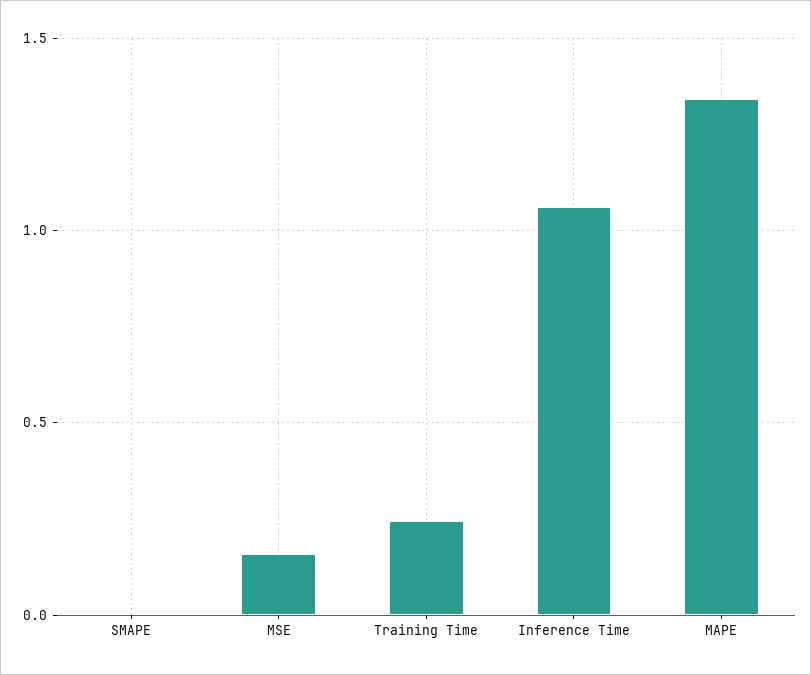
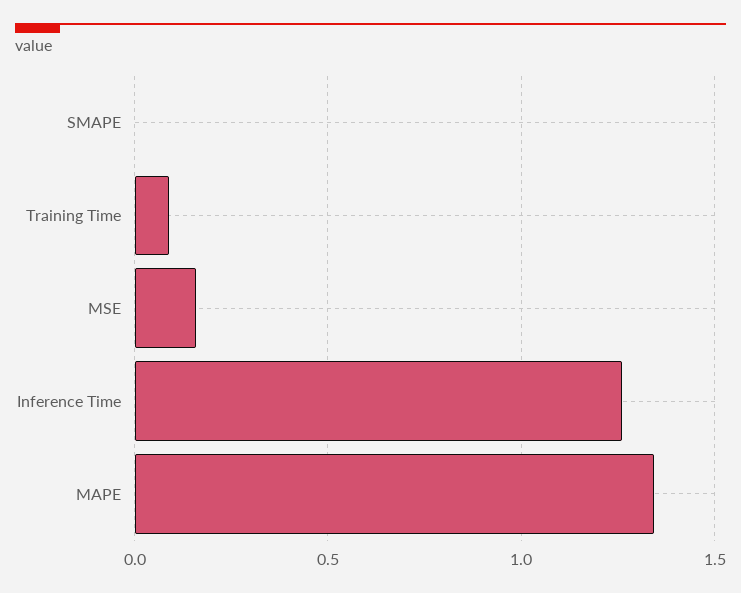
Training Time: 0.25 -> 0.1
Inference Time: 1.05 -> 1.25

